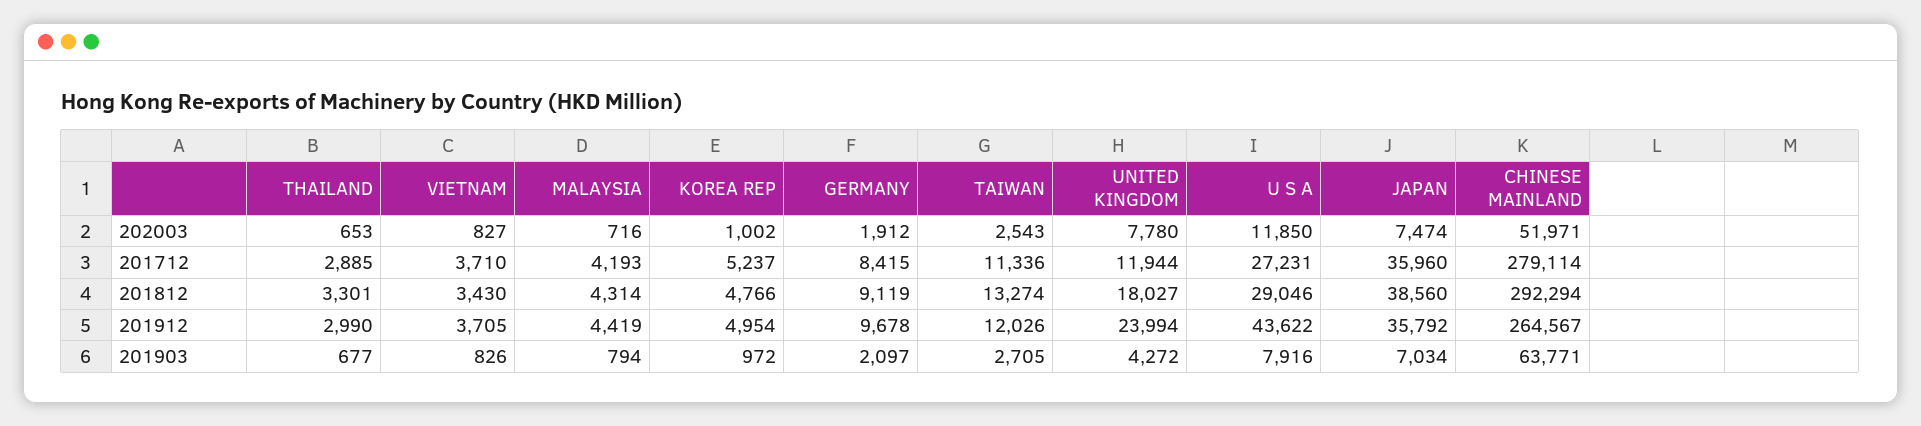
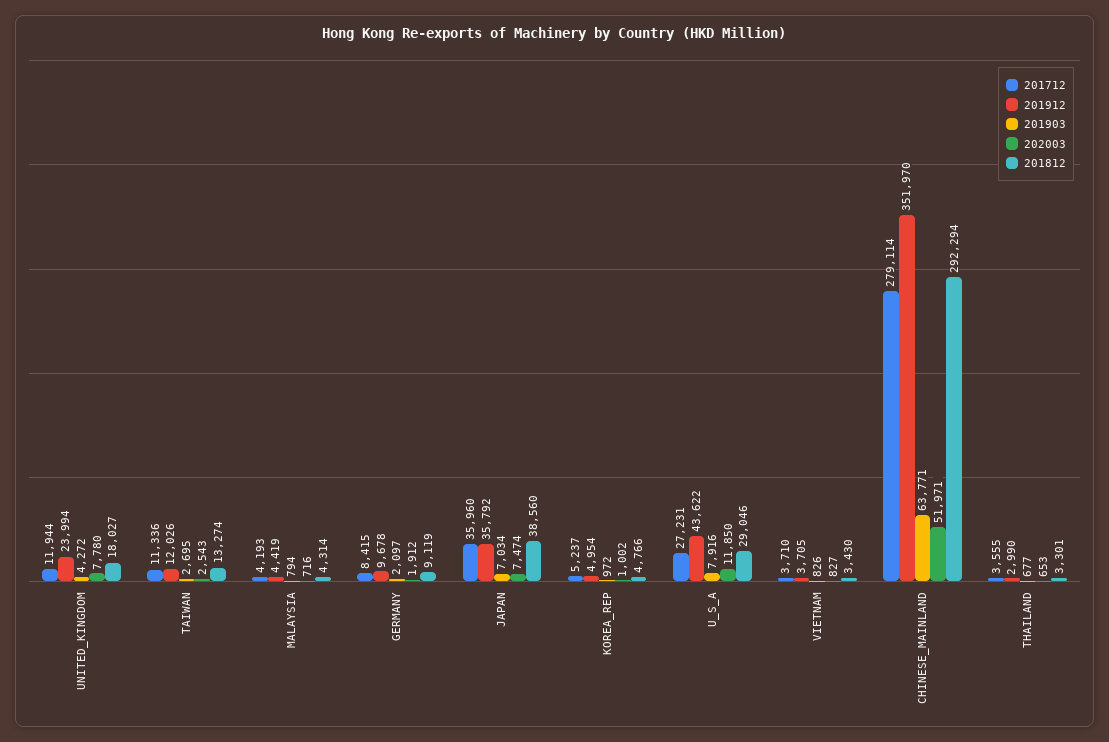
201712, THAILAND: 2885 -> 3555
201912, CHINESE MAINLAND: 264567 -> 351970
201903, TAIWAN: 2705 -> 2695

